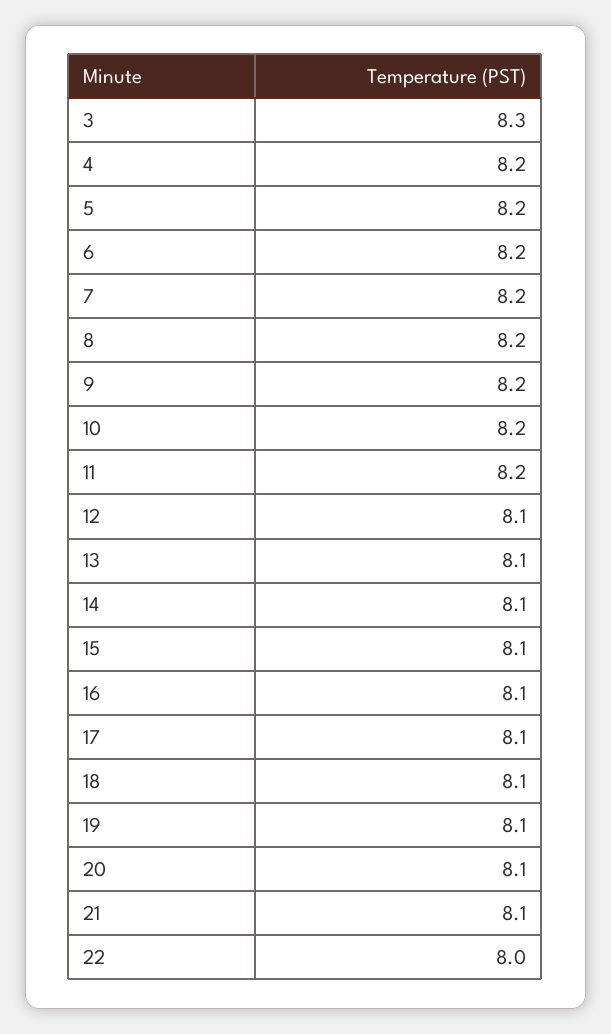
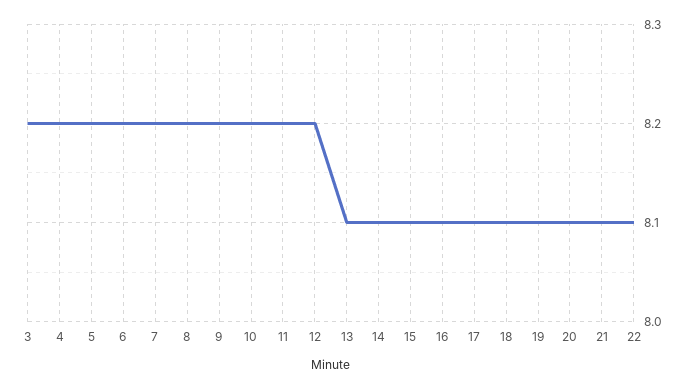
3: 8.3 -> 8.2
12: 8.1 -> 8.2
22: 8 -> 8.1

